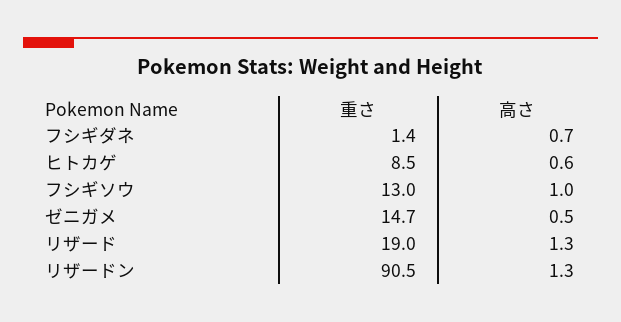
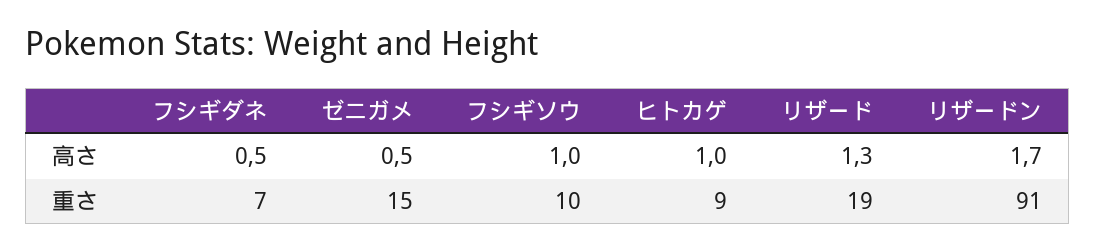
重さ, フシギダネ: 1.4 -> 7
高さ, フシギダネ: 0.7 -> 0.5
高さ, ヒトカゲ: 0.6 -> 1
重さ, フシギソウ: 13 -> 10
高さ, リザードン: 1.3 -> 1.7

